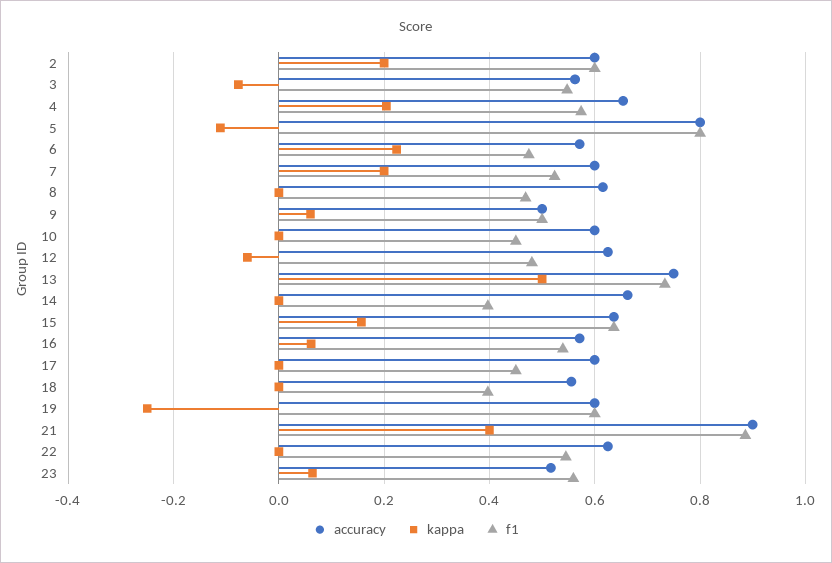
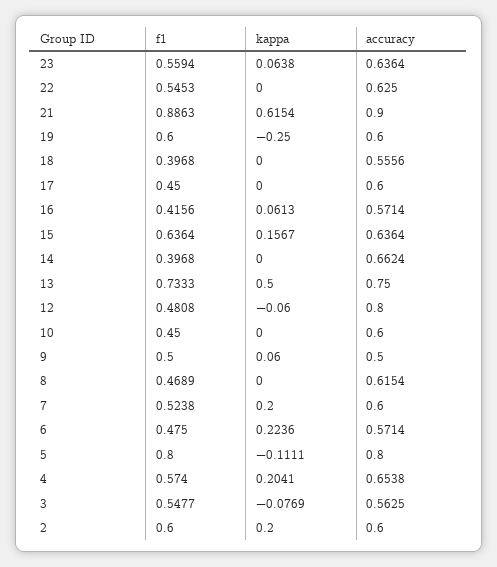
accuracy, 12: 0.62 -> 0.8
f1, 16: 0.54 -> 0.4156
kappa, 21: 0.4 -> 0.6154
accuracy, 23: 0.52 -> 0.6364

